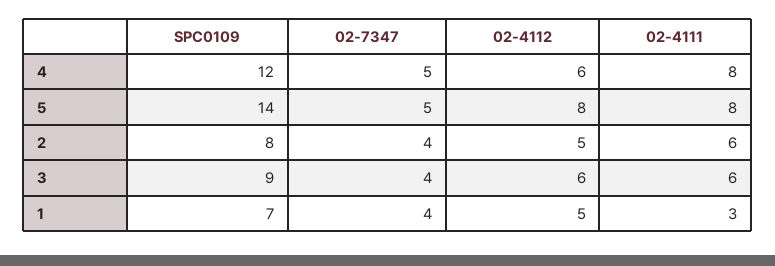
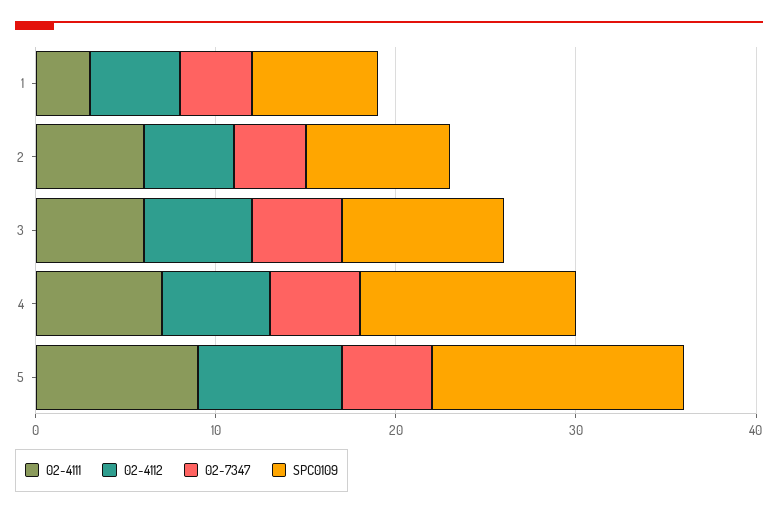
02-4111, 4: 8 -> 7
02-4111, 5: 8 -> 9
02-7347, 3: 4 -> 5

